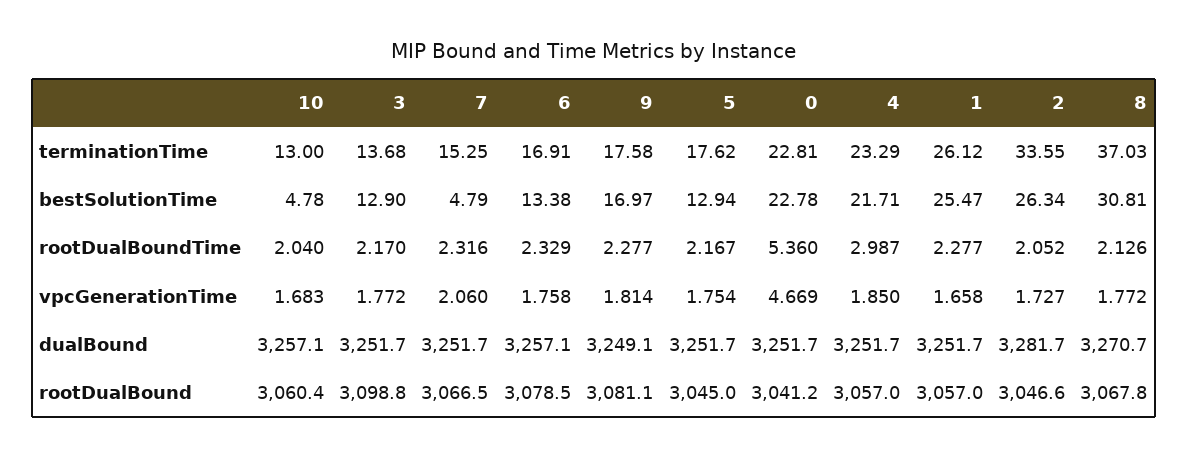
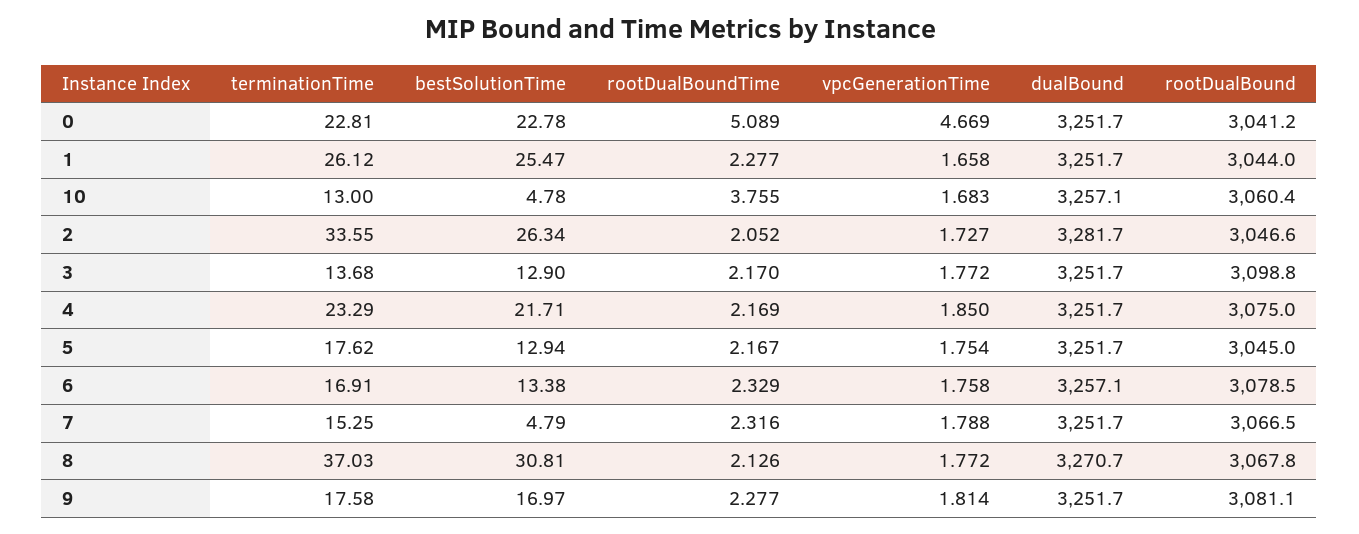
10, rootDualBoundTime: 2.04 -> 3.755
0, rootDualBoundTime: 5.36 -> 5.089
4, rootDualBoundTime: 2.987 -> 2.169
7, vpcGenerationTime: 2.06 -> 1.788
9, dualBound: 3249.1 -> 3251.7
4, rootDualBound: 3057 -> 3075
1, rootDualBound: 3057 -> 3044

